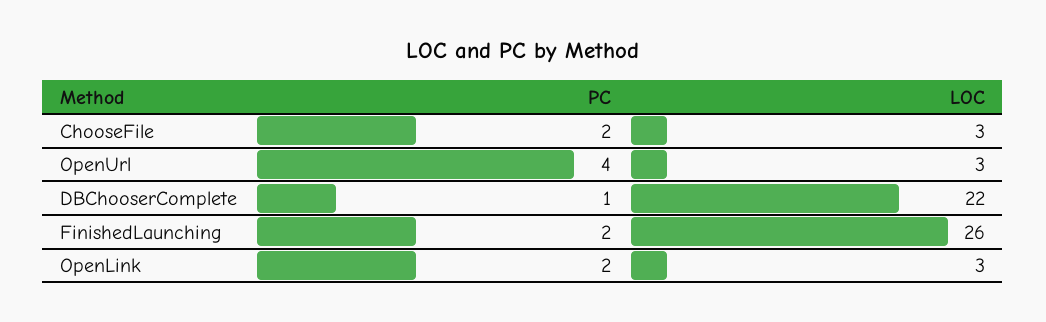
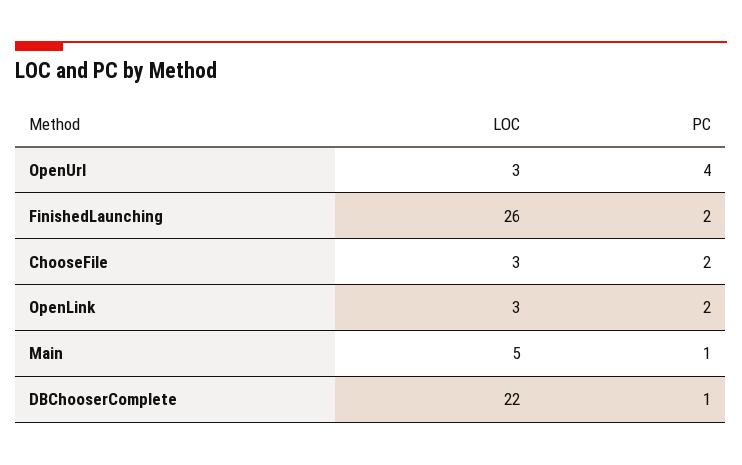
LOC, Main: none -> 5
PC, Main: none -> 1

